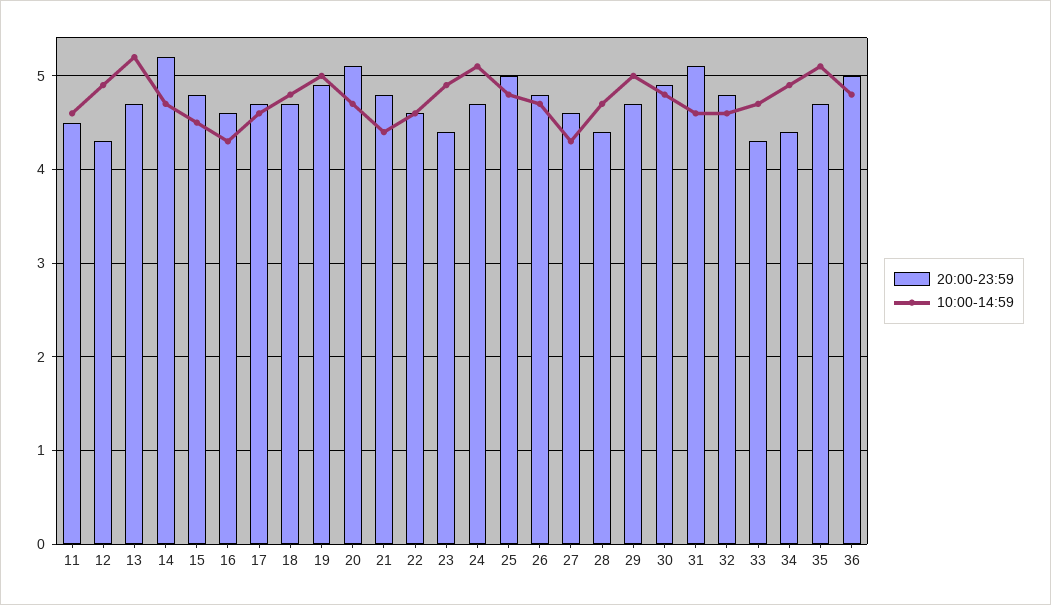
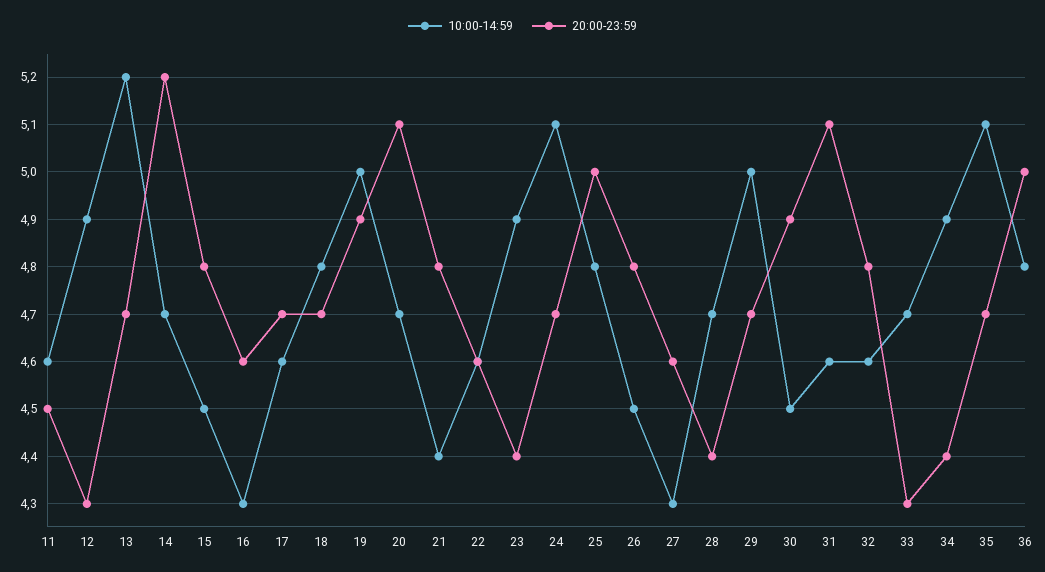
10:00-14:59, 26: 4.7 -> 4.5
10:00-14:59, 30: 4.8 -> 4.5

